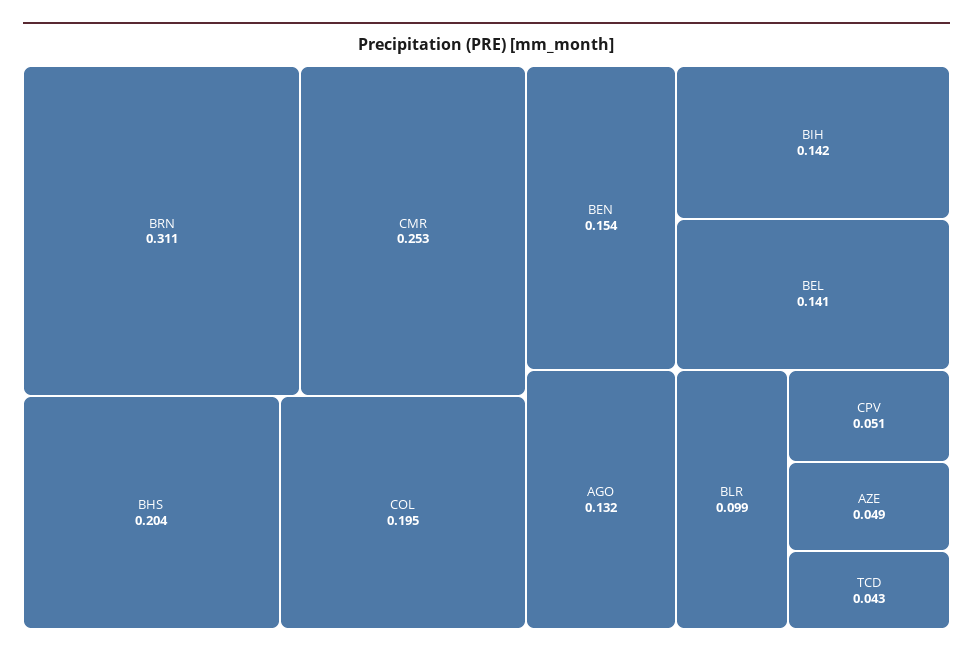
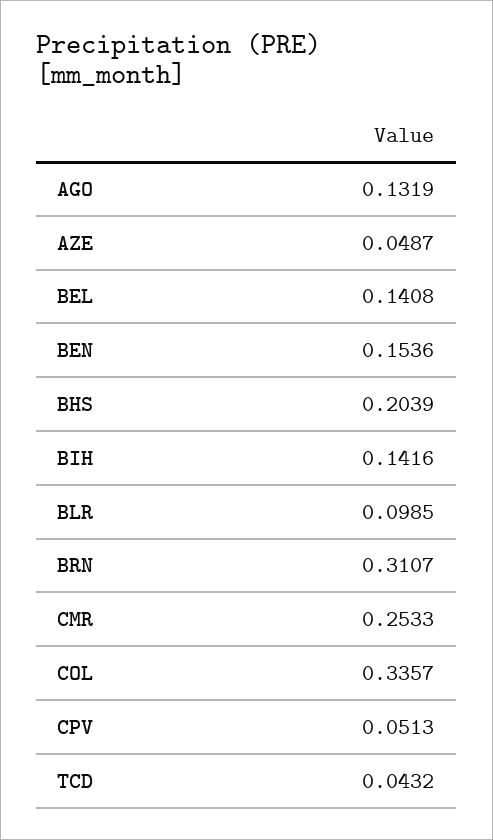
COL: 0.195 -> 0.3357

